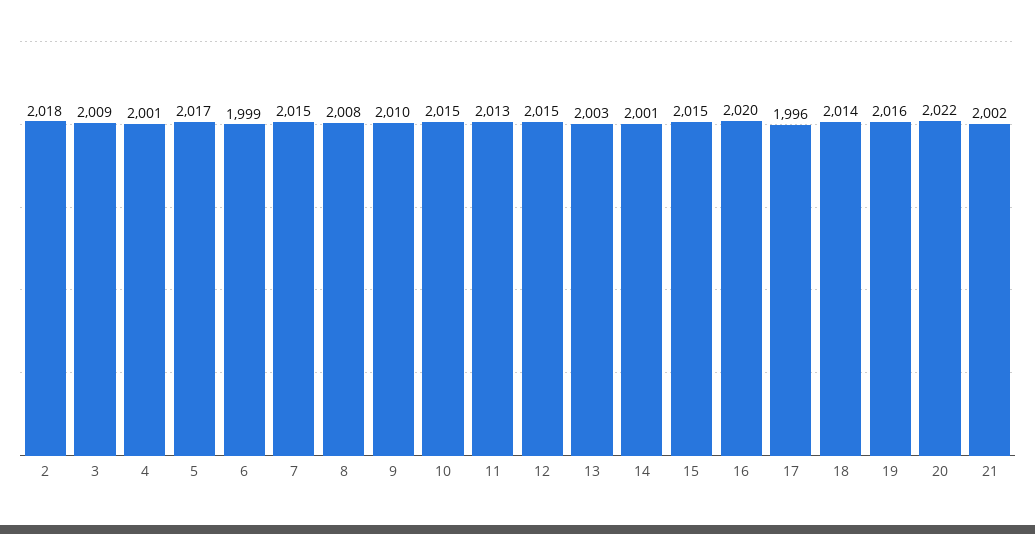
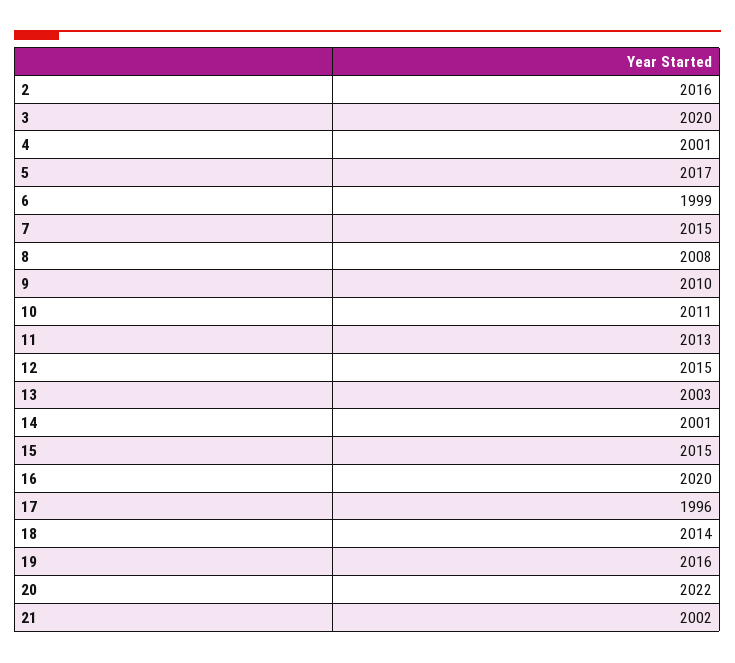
2: 2018 -> 2016
3: 2009 -> 2020
10: 2015 -> 2011

